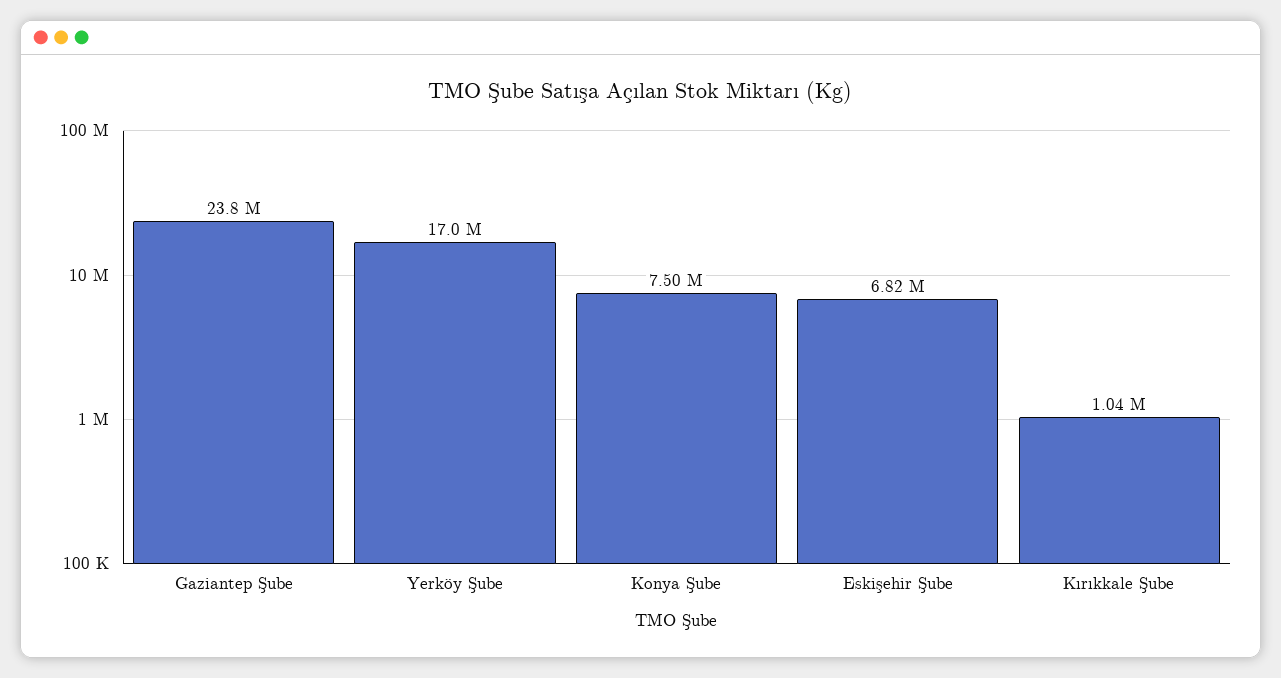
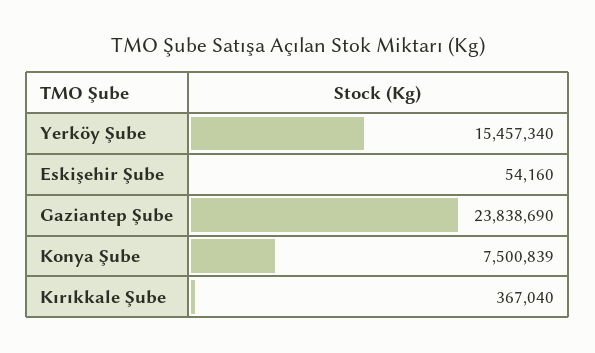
Yerköy Şube: 17000000 -> 15457340
Eskişehir Şube: 6820000 -> 54160
Kırıkkale Şube: 1040000 -> 367040

